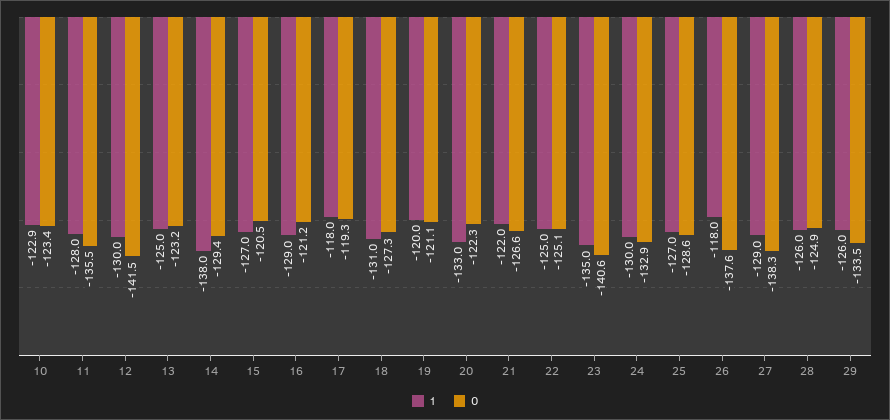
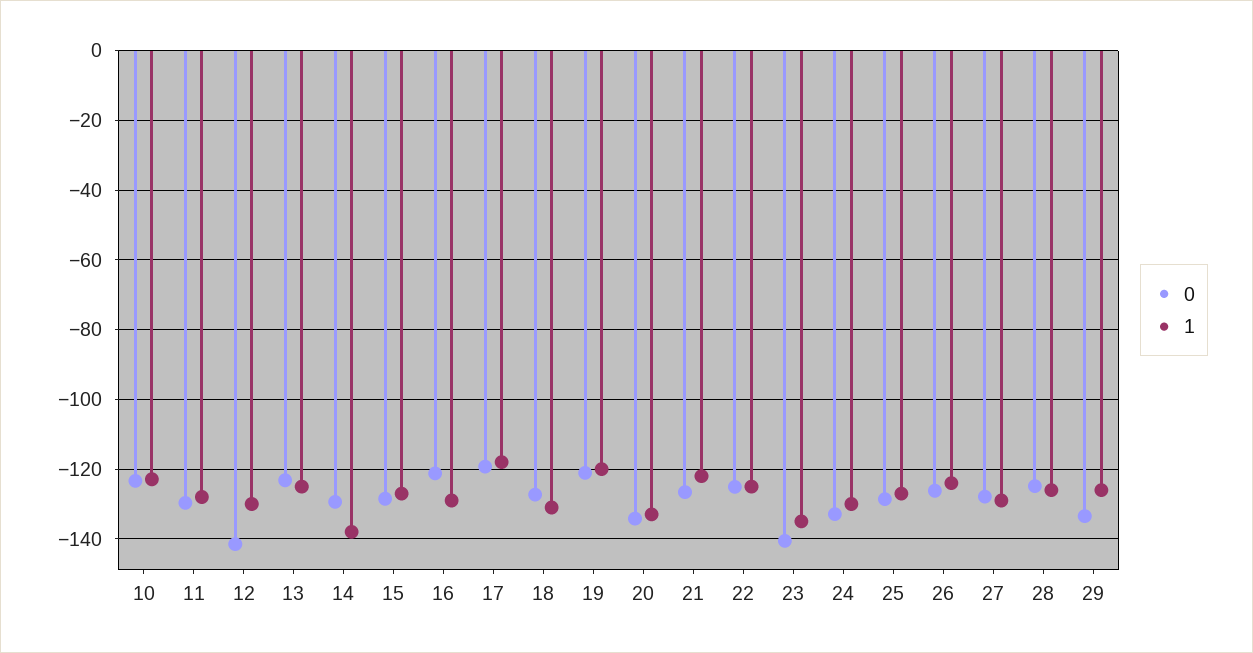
0, 11: -135.5 -> -130
0, 15: -120.5 -> -128
0, 20: -122.3 -> -134
1, 26: -118 -> -124
0, 26: -137.6 -> -126
0, 27: -138.3 -> -128

